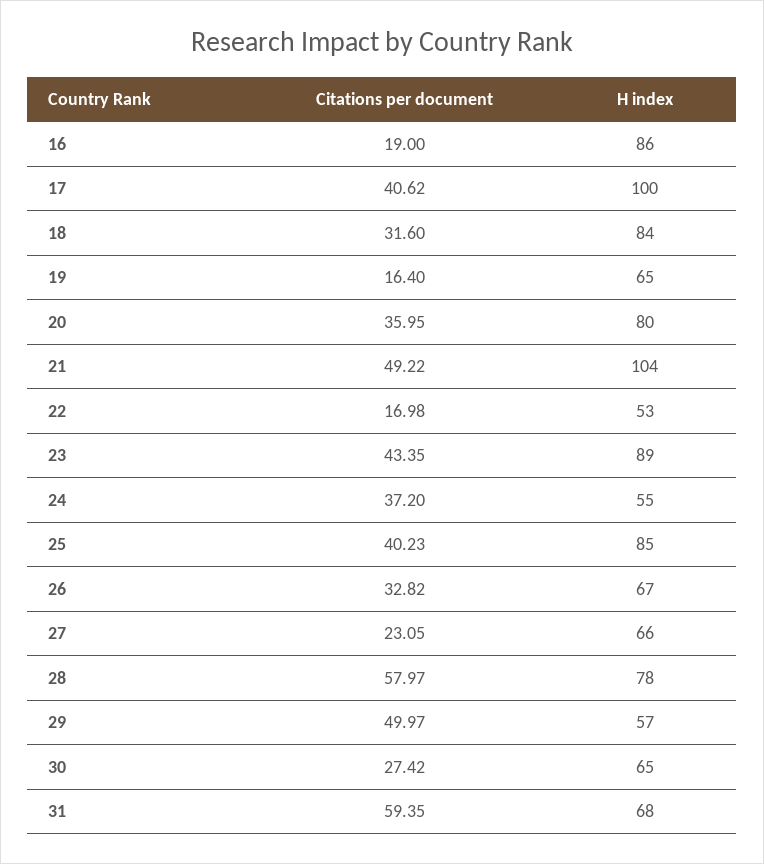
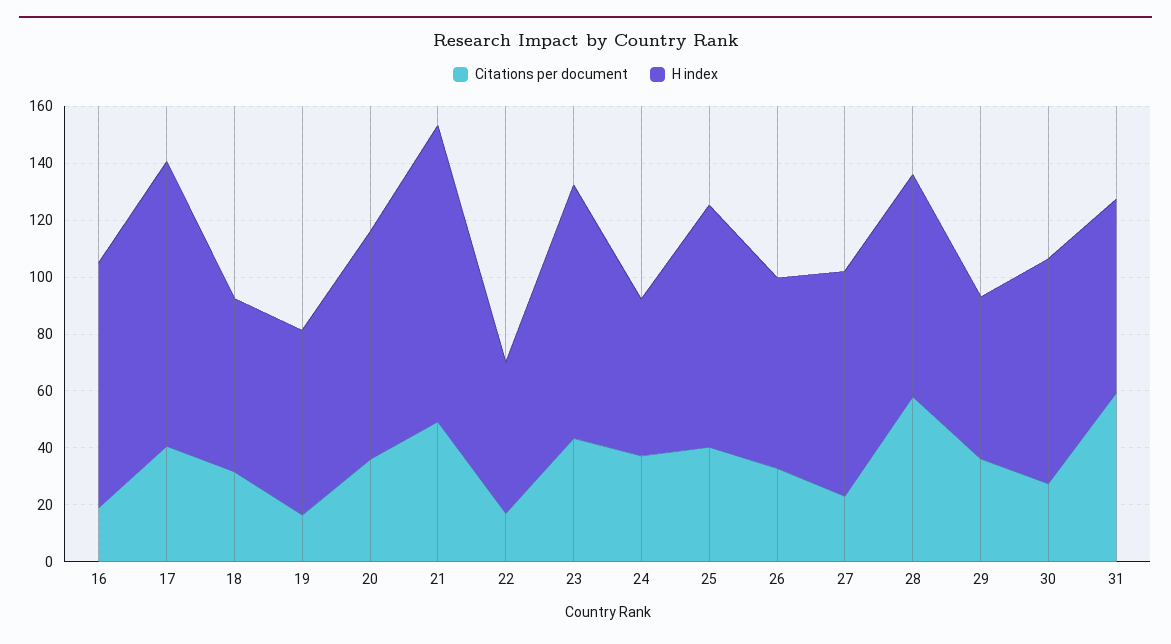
H index, 18: 84 -> 60
H index, 27: 66 -> 80
Citations per document, 29: 49.97 -> 35
H index, 30: 65 -> 80

